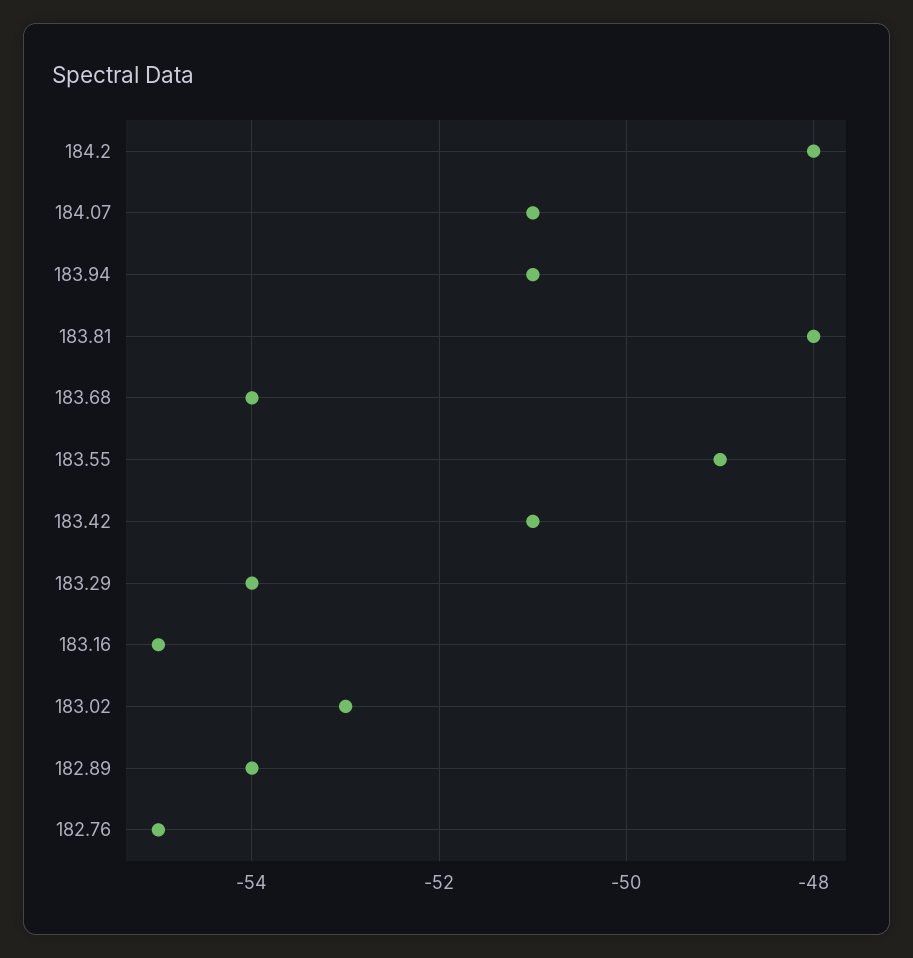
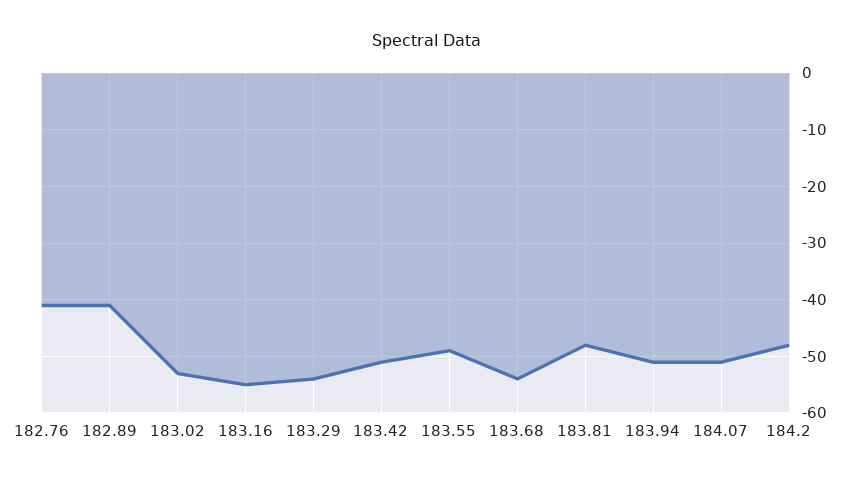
182.89: -54 -> -40
182.76: -55 -> -40

